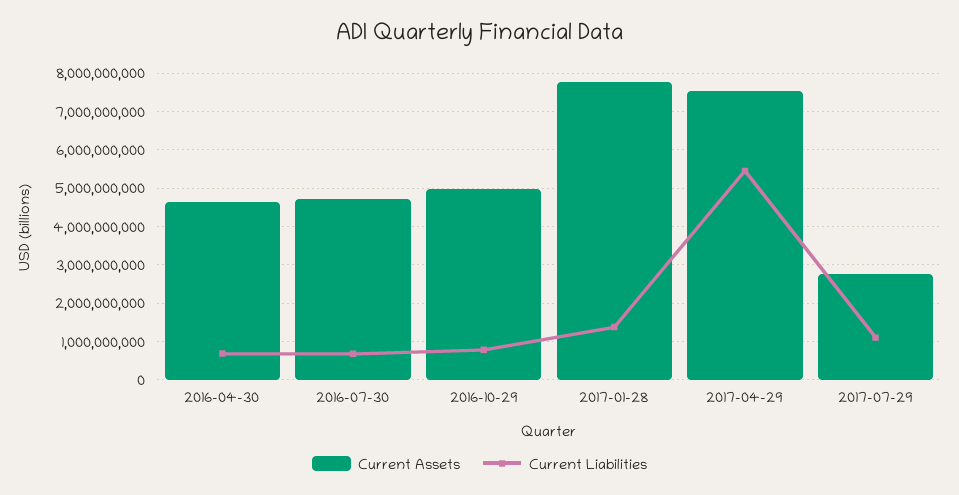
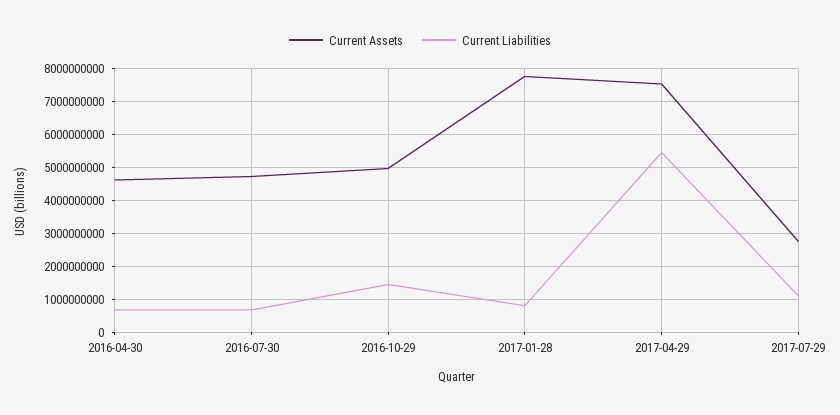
Current Liabilities, 2016-10-29: 800000000 -> 1400000000
Current Liabilities, 2017-01-28: 1400000000 -> 800000000

